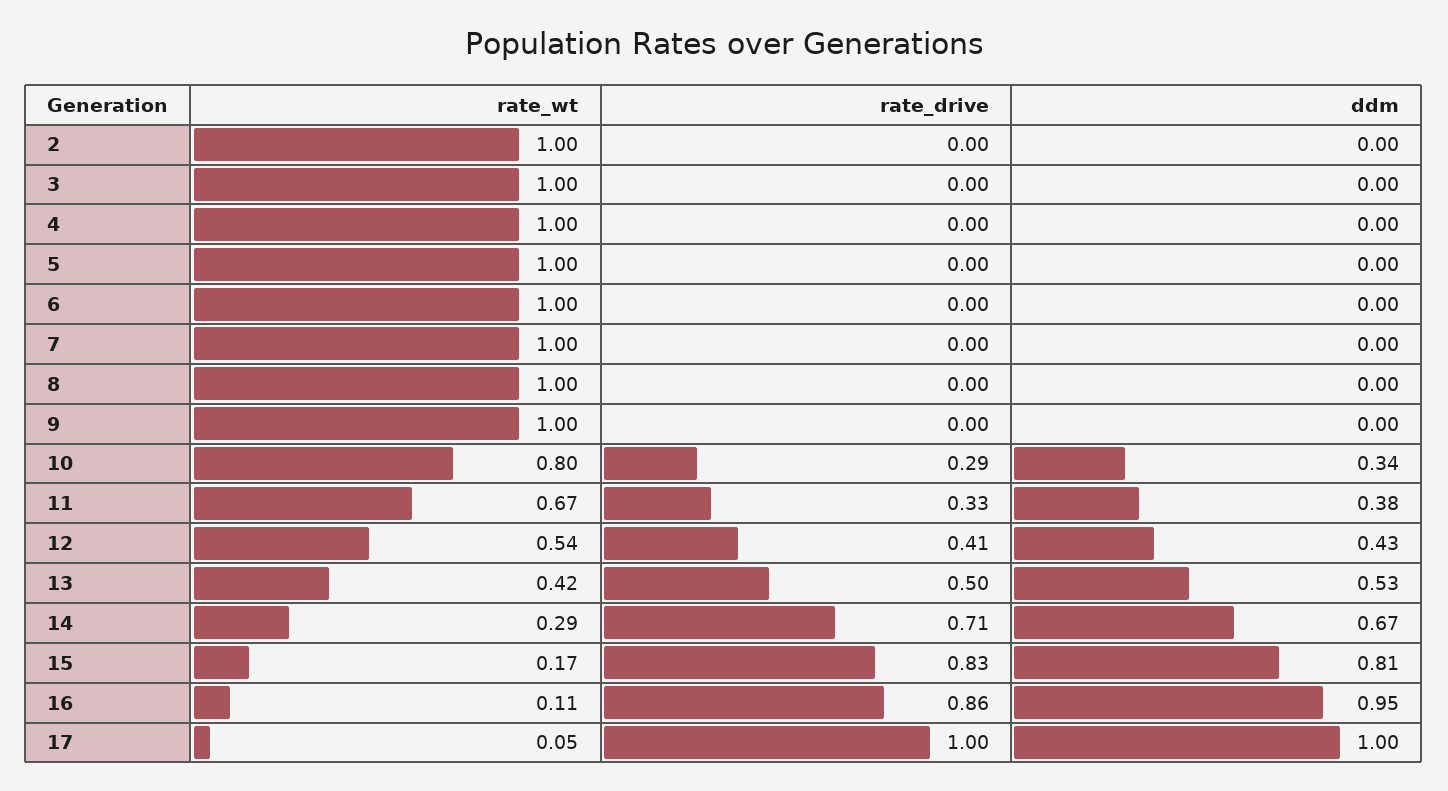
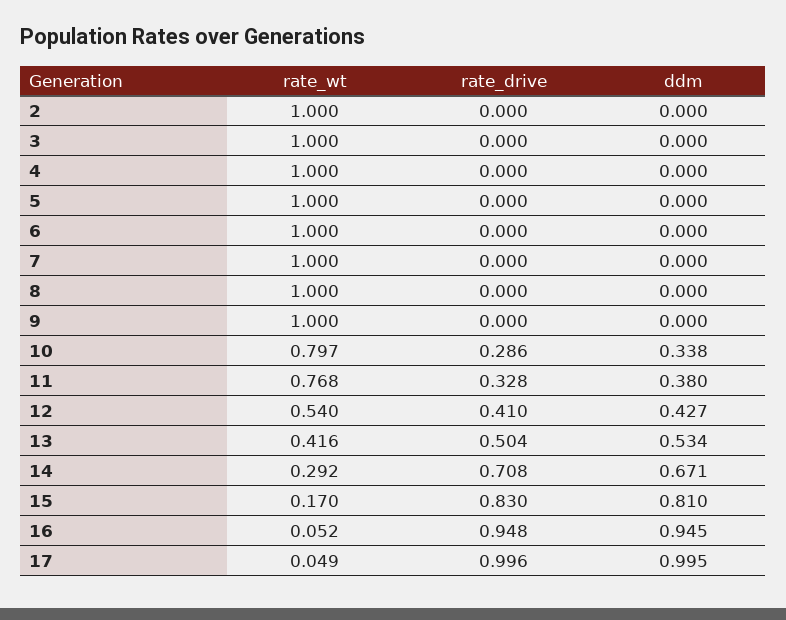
rate_wt, 11: 0.67 -> 0.768
rate_wt, 16: 0.11 -> 0.052
rate_drive, 16: 0.86 -> 0.948

